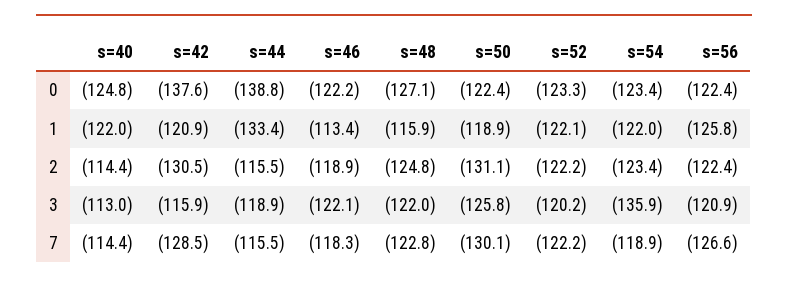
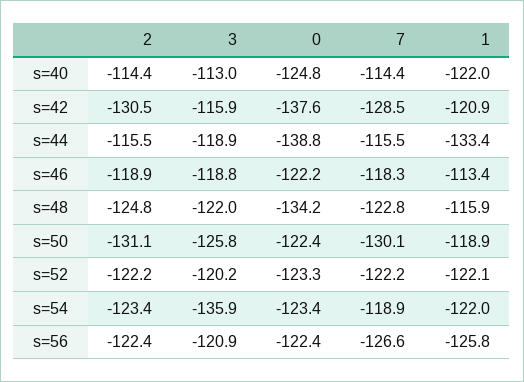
s=48, 0: -127.1 -> -134.2
s=46, 3: -122.1 -> -118.8

